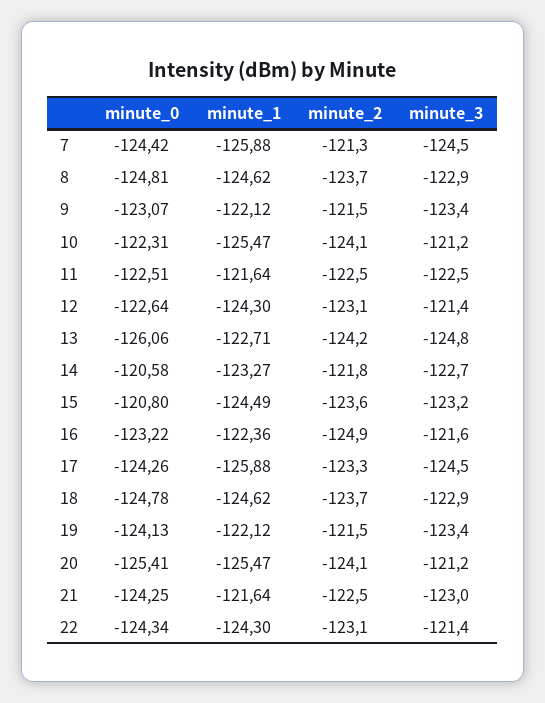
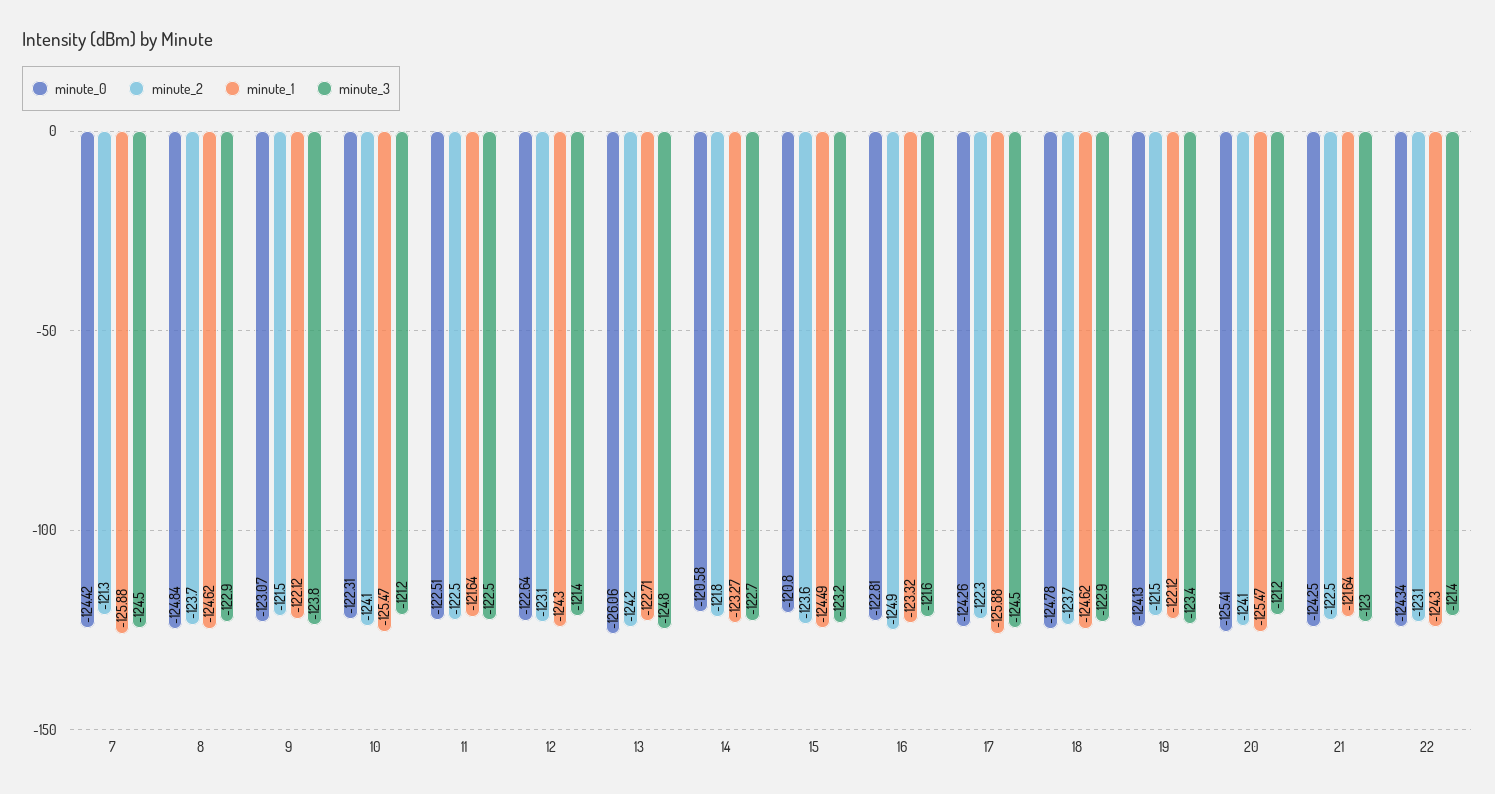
minute_0, 8: -124.81 -> -124.84
minute_3, 9: -123.4 -> -123.8
minute_0, 16: -123.22 -> -122.81
minute_1, 16: -122.36 -> -123.32
minute_2, 17: -123.3 -> -122.3

